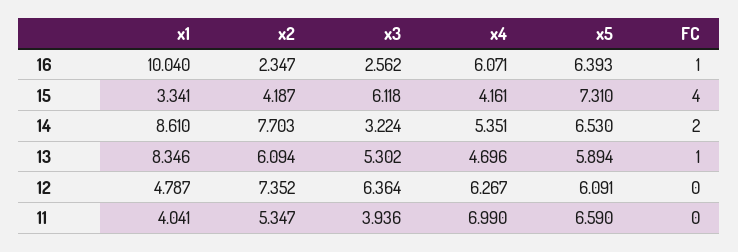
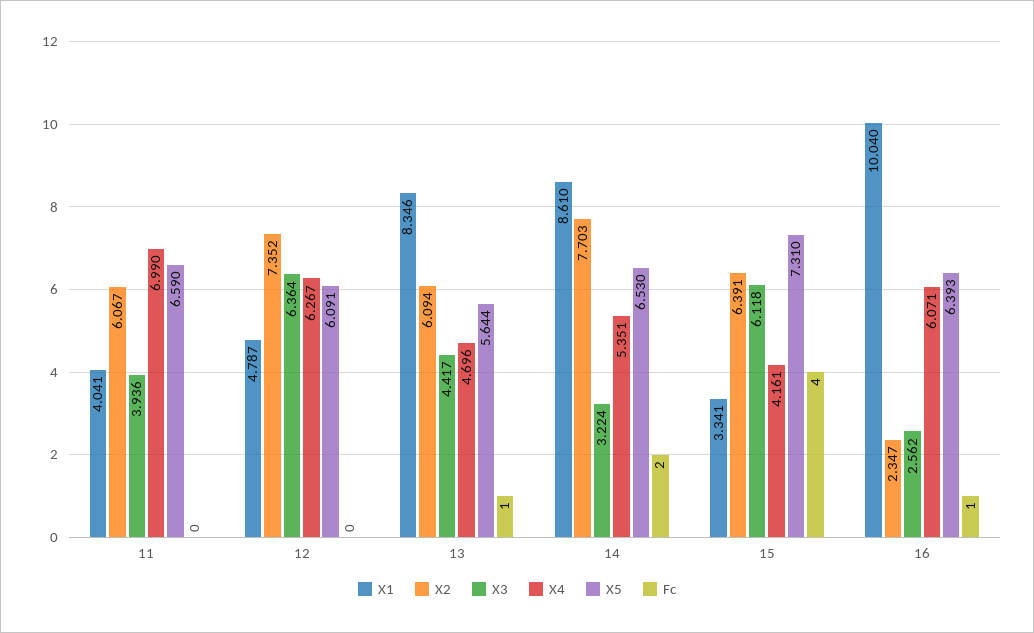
x2, 15: 4.187 -> 6.391
x3, 13: 5.302 -> 4.417
x5, 13: 5.894 -> 5.644
x2, 11: 5.347 -> 6.067

